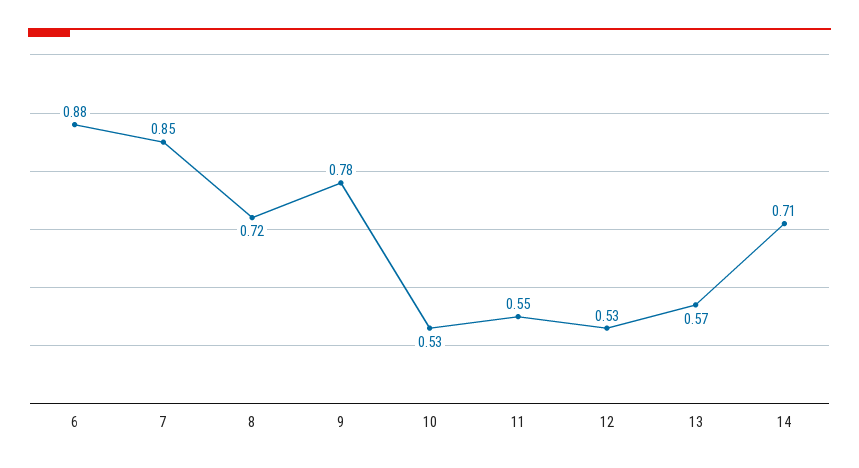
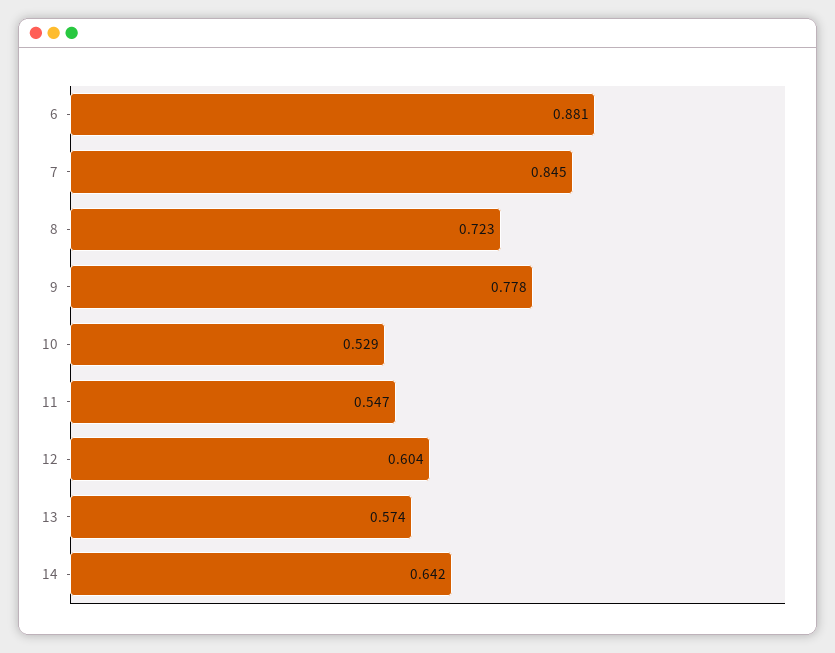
12: 0.53 -> 0.604
14: 0.71 -> 0.642

